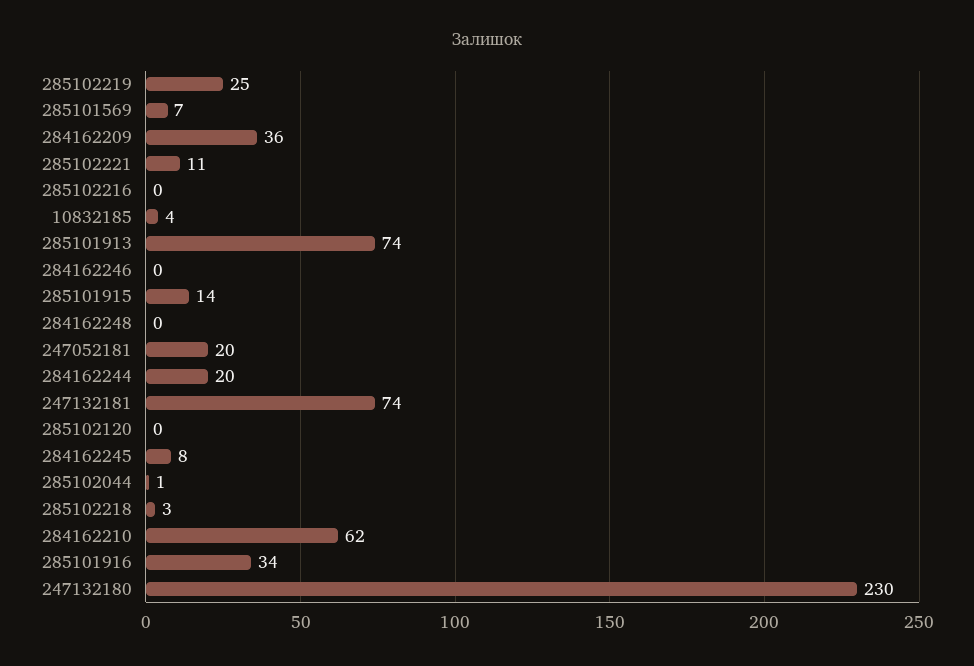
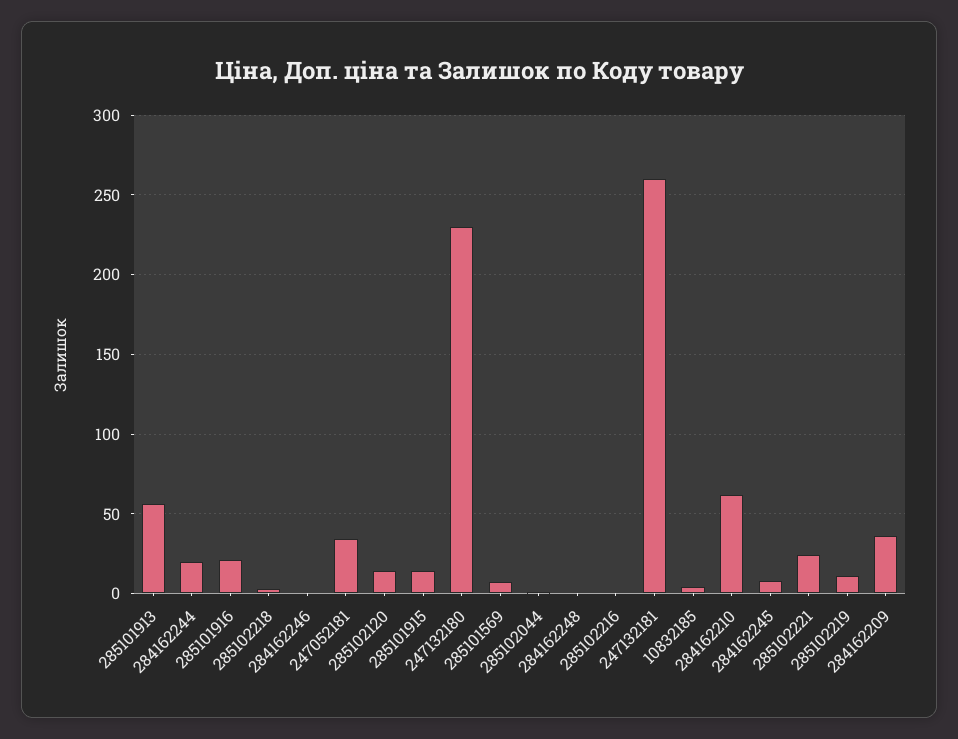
285102219: 25 -> 10
285102221: 11 -> 25
285101913: 74 -> 55
247052181: 20 -> 35
247132181: 74 -> 260
285102120: 0 -> 15
285101916: 34 -> 20

